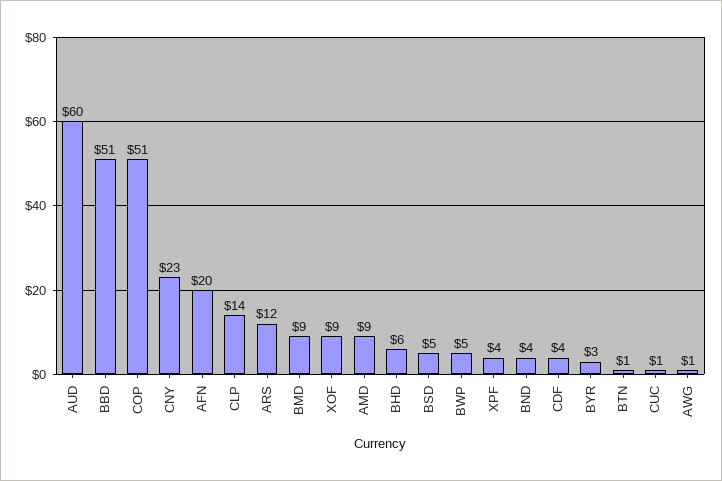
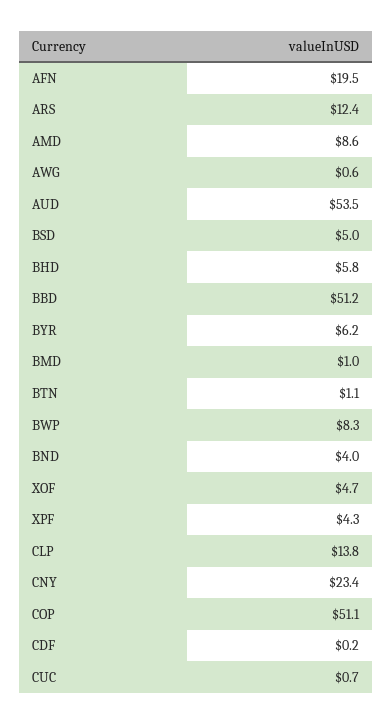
AUD: 60 -> 53.5
BMD: 9 -> 1
XOF: 9 -> 4.7
BWP: 5 -> 8.3
CDF: 4 -> 0.2
BYR: 3 -> 6.2

